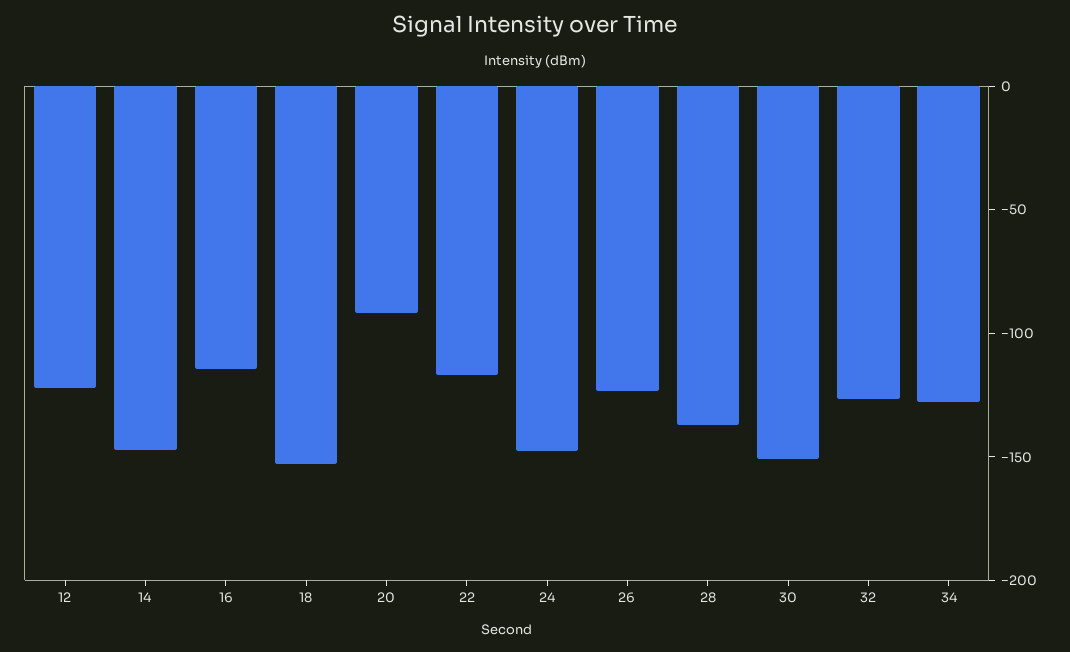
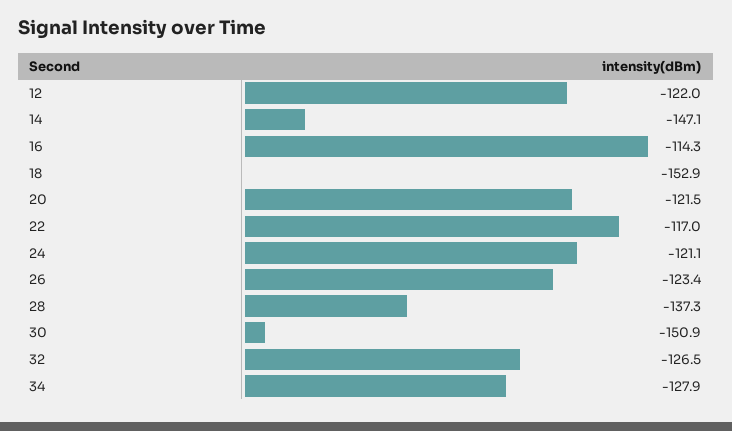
20: -90 -> -121.5
24: -150 -> -121.1

